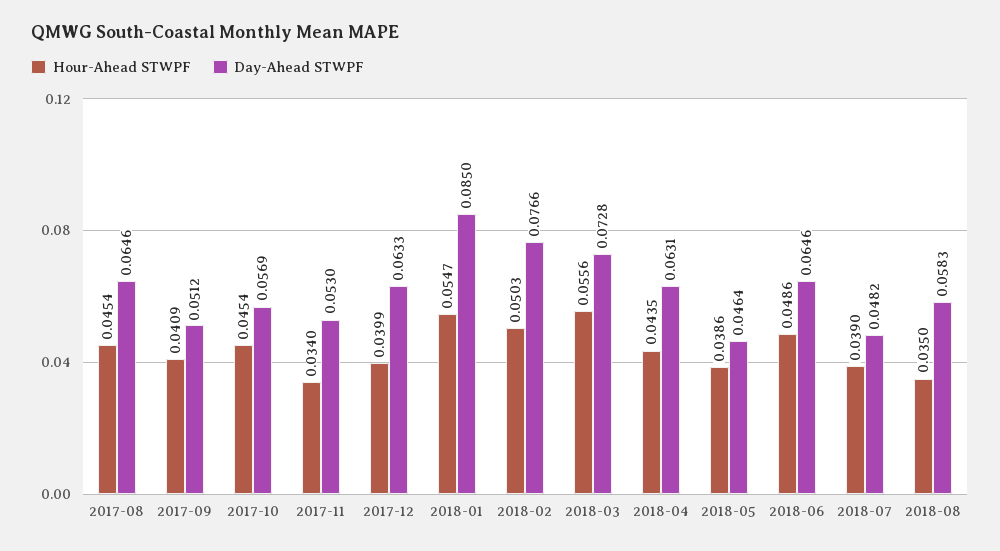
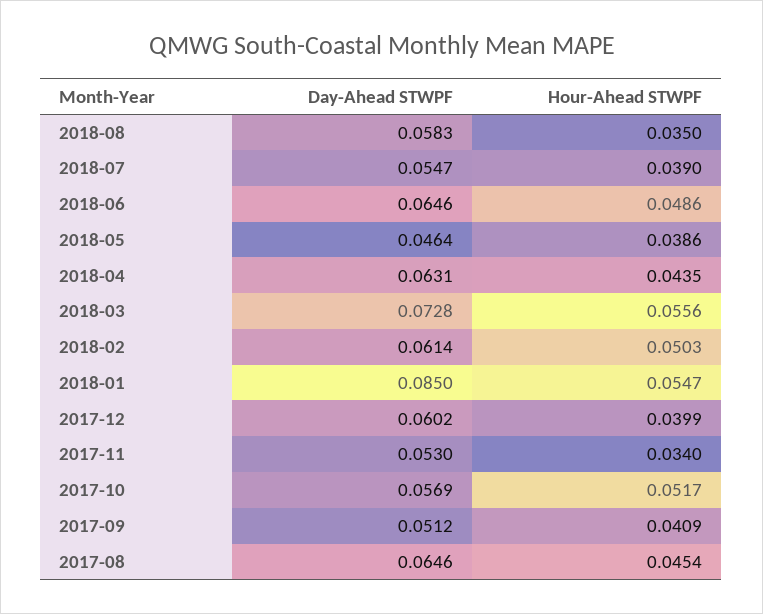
Hour-Ahead STWPF, 2017-10: 0.0454 -> 0.0517
Day-Ahead STWPF, 2017-12: 0.0633 -> 0.0602
Day-Ahead STWPF, 2018-02: 0.0766 -> 0.0614
Day-Ahead STWPF, 2018-07: 0.0482 -> 0.0547

